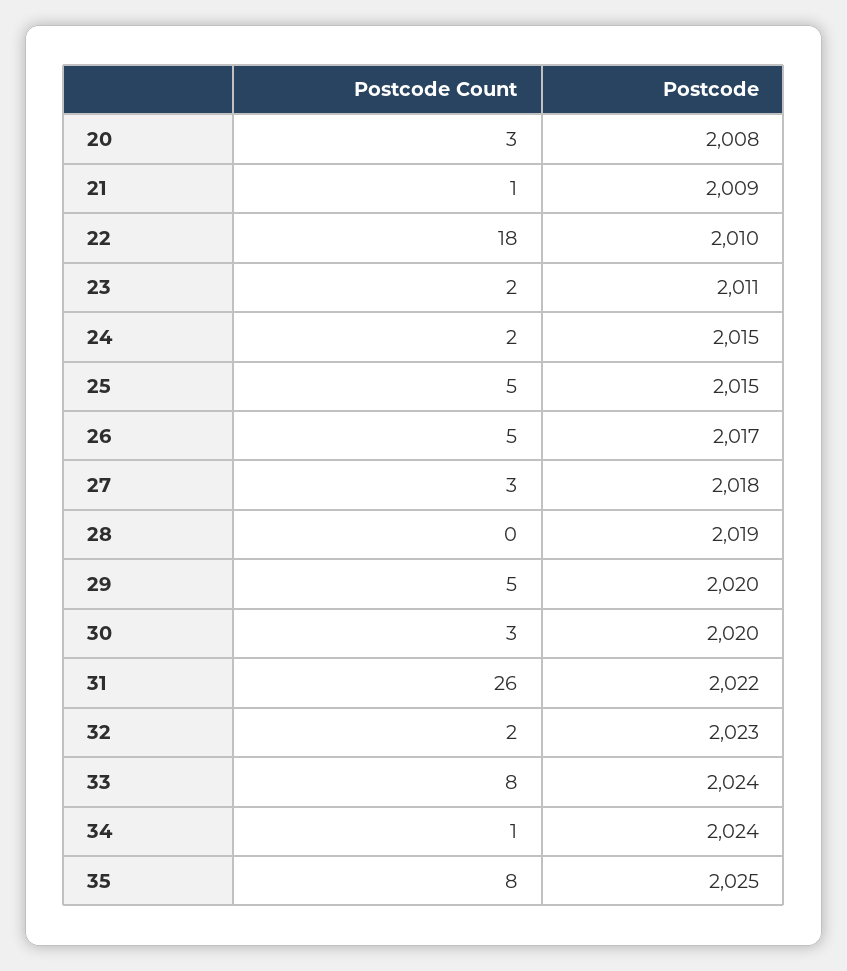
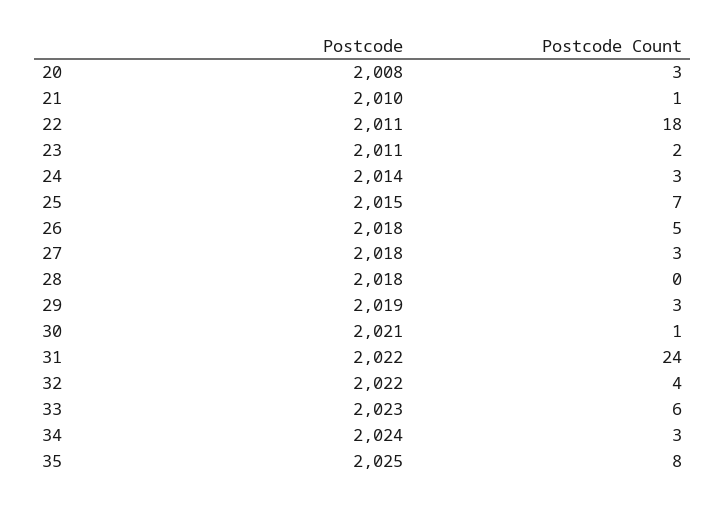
Postcode, 21: 2009 -> 2010
Postcode, 22: 2010 -> 2011
Postcode Count, 24: 2 -> 3
Postcode, 24: 2015 -> 2014
Postcode Count, 25: 5 -> 7
Postcode, 26: 2017 -> 2018
Postcode, 28: 2019 -> 2018
Postcode Count, 29: 5 -> 3
Postcode, 29: 2020 -> 2019
Postcode Count, 30: 3 -> 1
Postcode, 30: 2020 -> 2021
Postcode Count, 31: 26 -> 24
Postcode Count, 32: 2 -> 4
Postcode, 32: 2023 -> 2022
Postcode Count, 33: 8 -> 6
Postcode, 33: 2024 -> 2023
Postcode Count, 34: 1 -> 3

